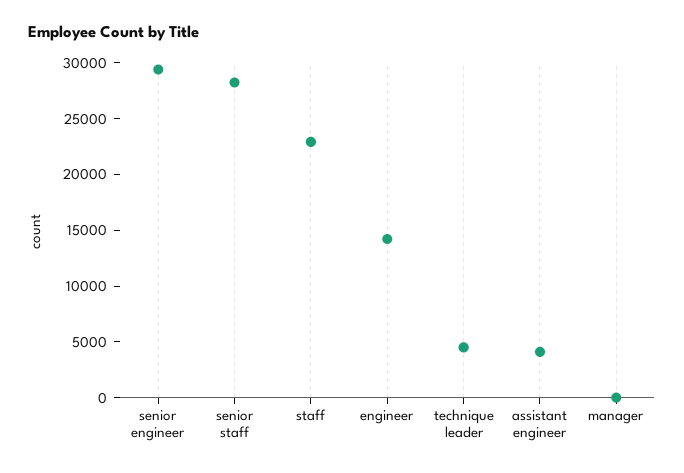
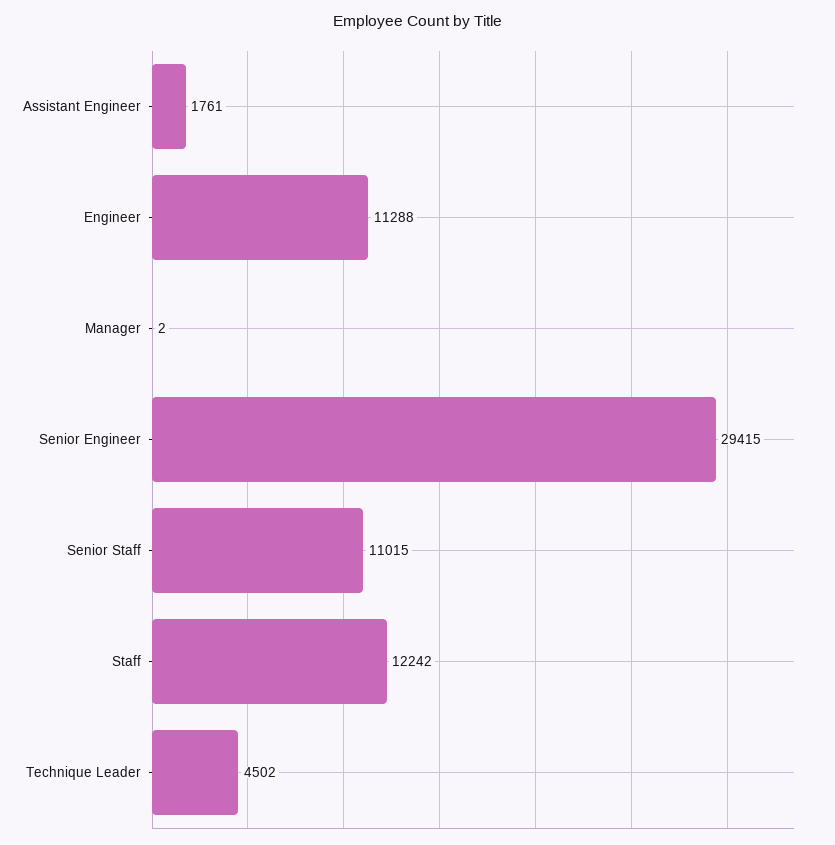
senior staff: 28000 -> 11015
staff: 23000 -> 12242
engineer: 14000 -> 11288
assistant engineer: 4000 -> 1761

